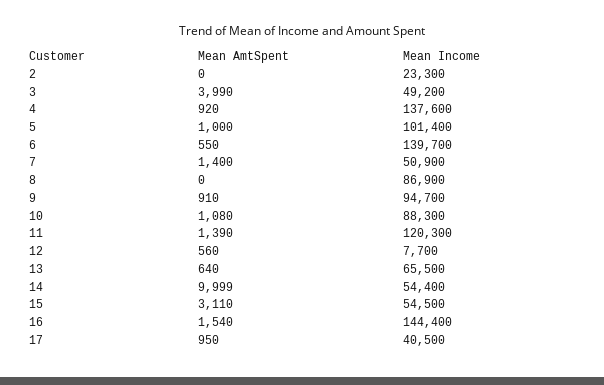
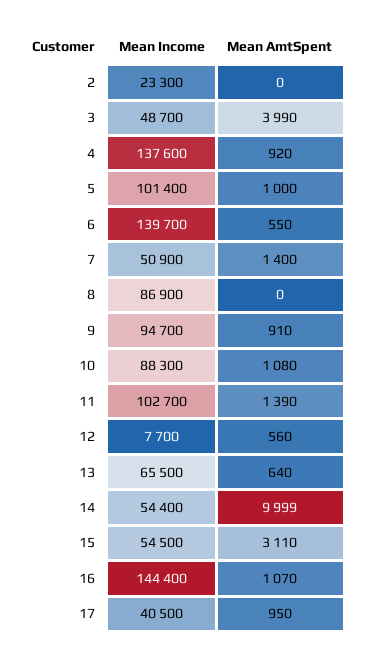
Mean Income, 3: 49200 -> 48700
Mean Income, 11: 120300 -> 102700
Mean AmtSpent, 16: 1540 -> 1070

